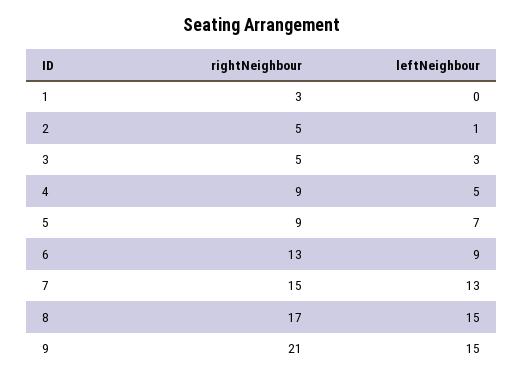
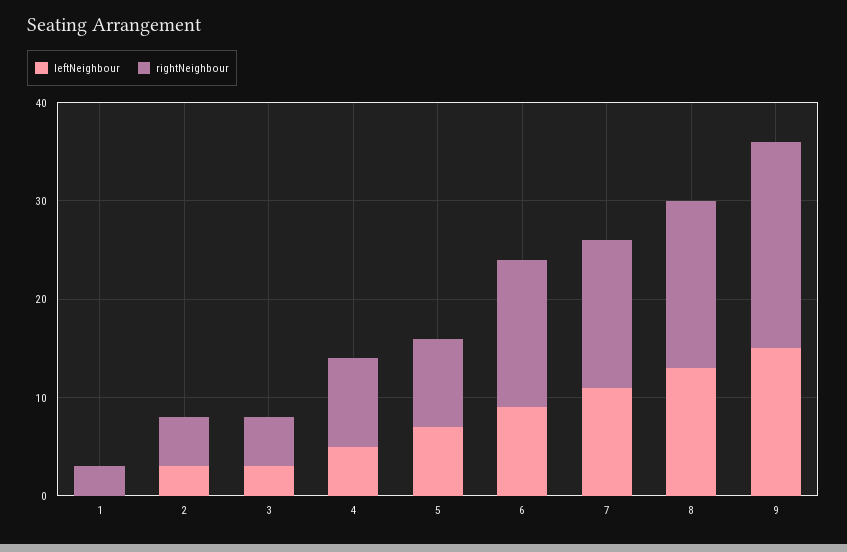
leftNeighbour, 2: 1 -> 3
rightNeighbour, 6: 13 -> 15
leftNeighbour, 7: 13 -> 11
leftNeighbour, 8: 15 -> 13

